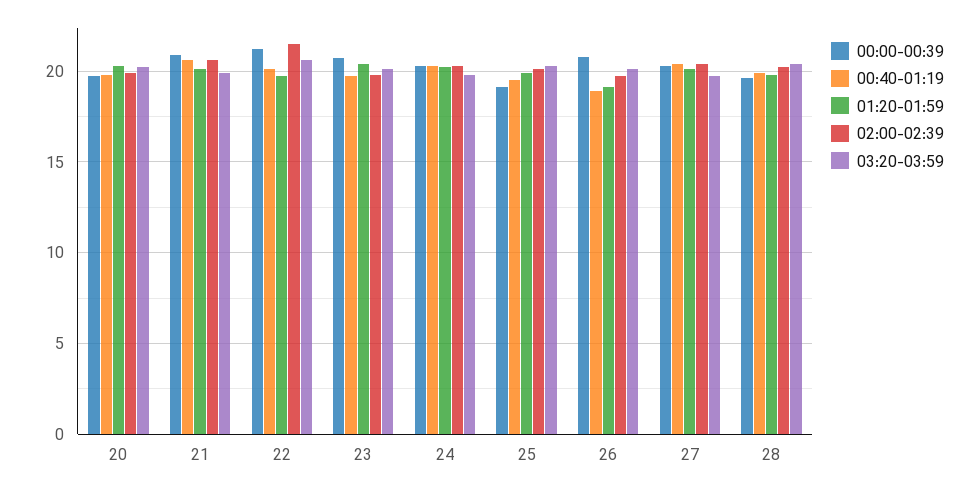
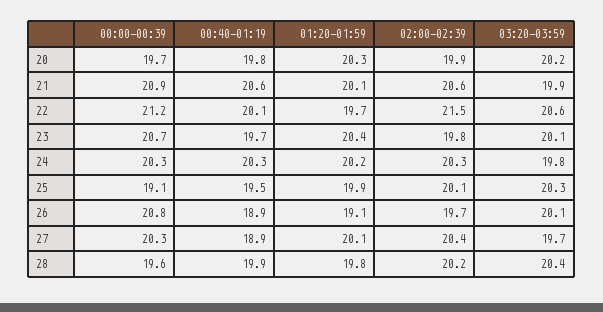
00:40-01:19, 27: 20.5 -> 18.9

